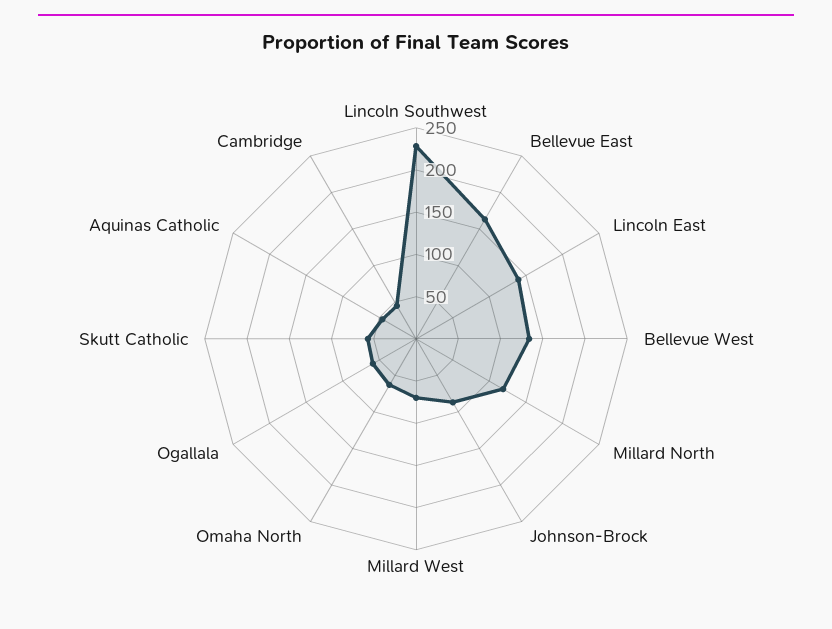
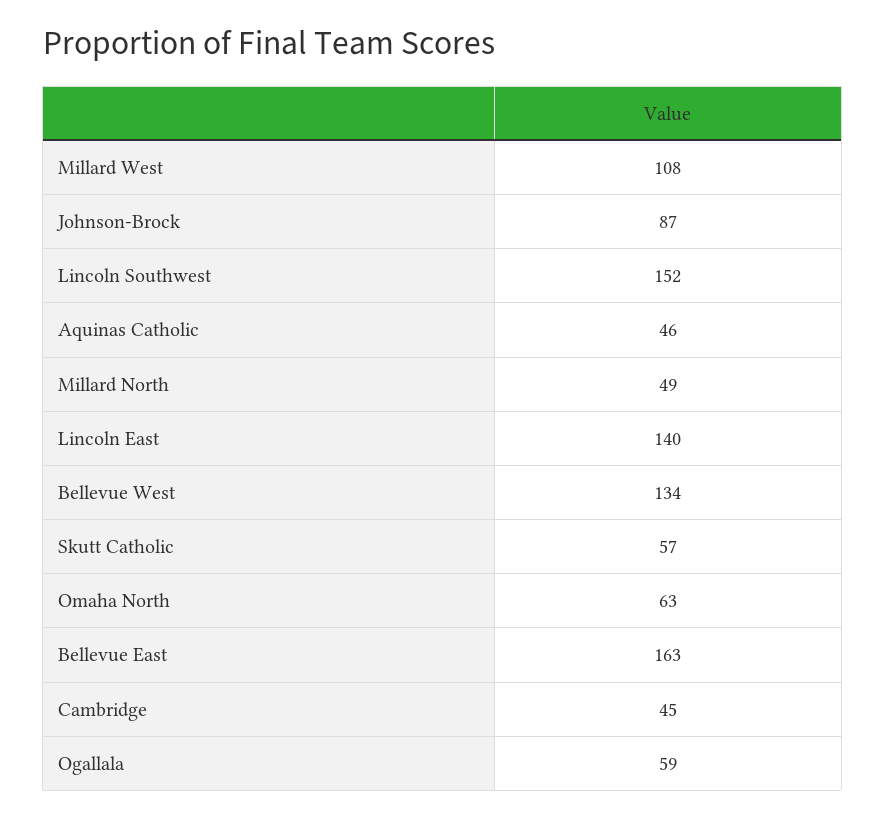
Lincoln Southwest: 230 -> 152
Millard North: 120 -> 49
Millard West: 70 -> 108

